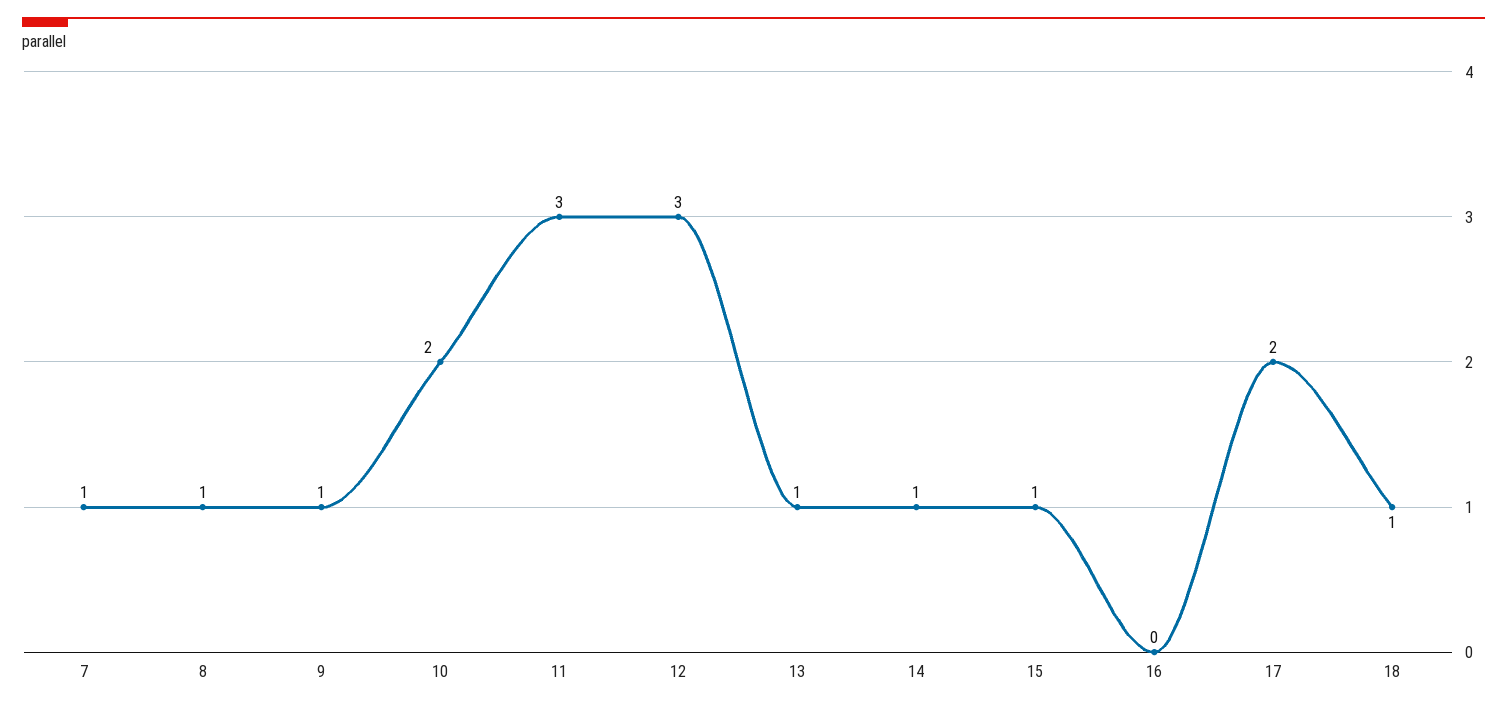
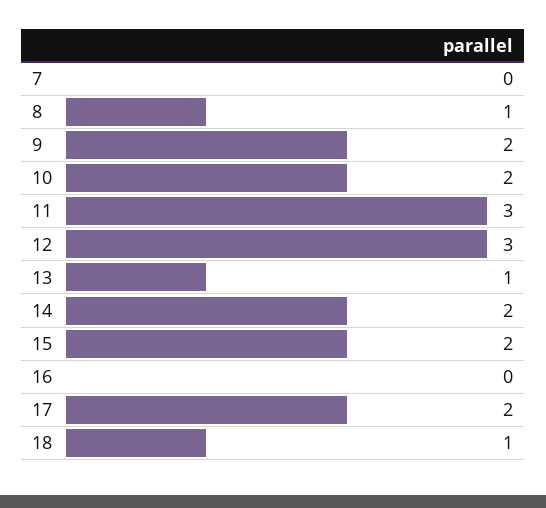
7: 1 -> 0
9: 1 -> 2
14: 1 -> 2
15: 1 -> 2

